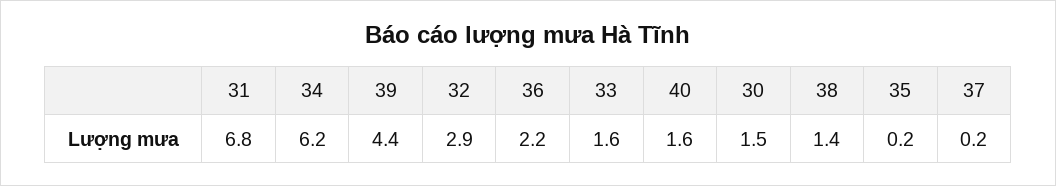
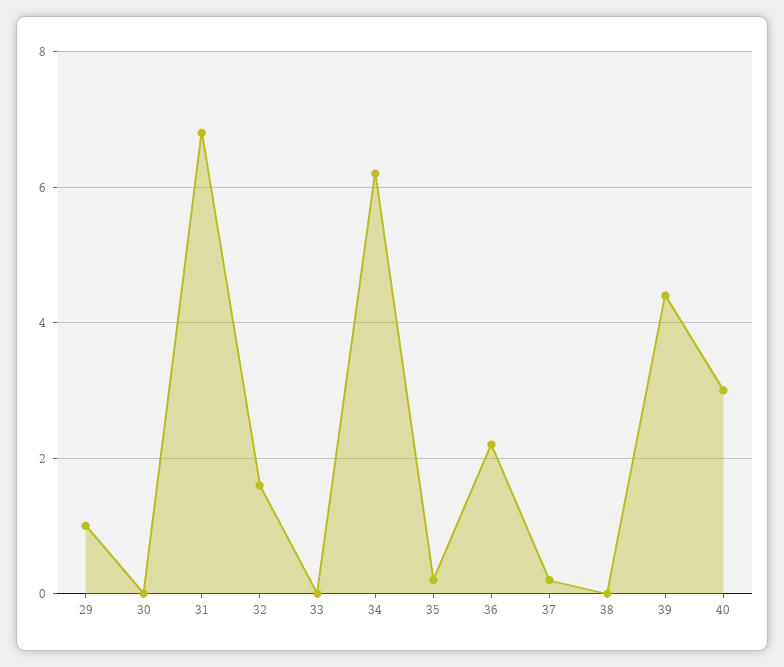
32: 2.9 -> 1.5
33: 1.6 -> 0
40: 1.6 -> 3
30: 1.5 -> 0
38: 1.4 -> 0
29: none -> 1

